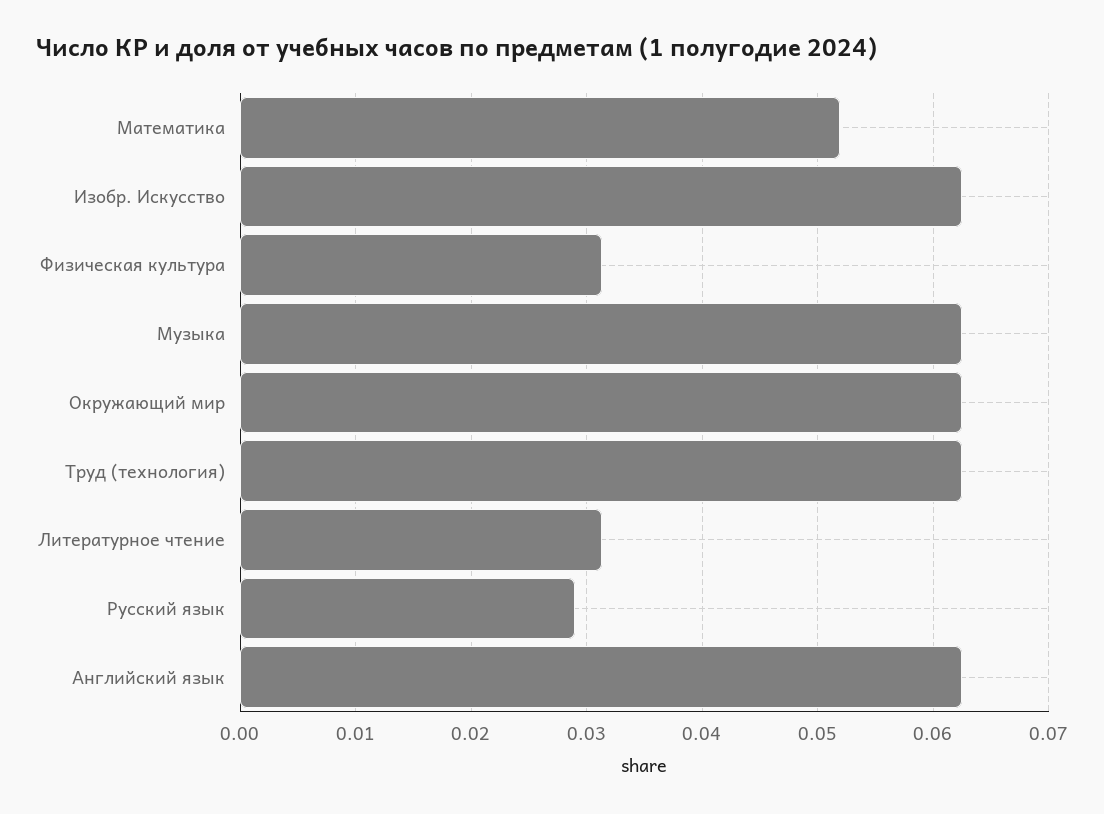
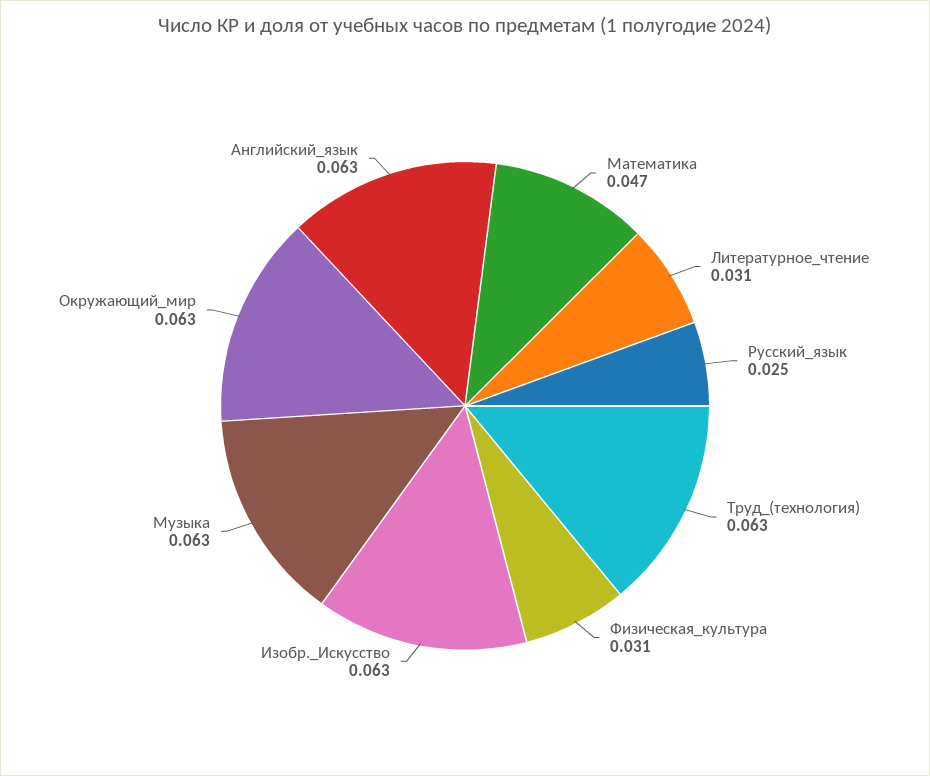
Математика: 0.052 -> 0.047
Русский язык: 0.029 -> 0.025

